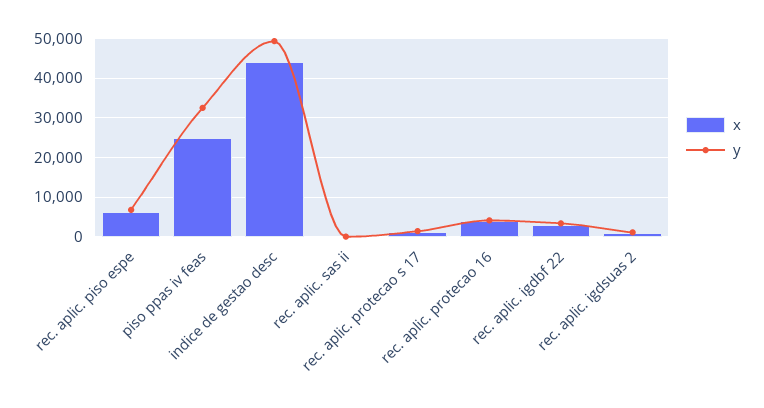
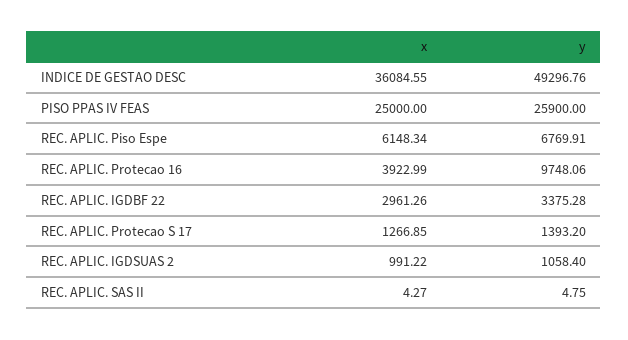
y, piso ppas iv feas: 32000 -> 25900
x, indice de gestao desc: 44000 -> 36084.55
y, rec. aplic. protecao 16: 4000 -> 9748.06

